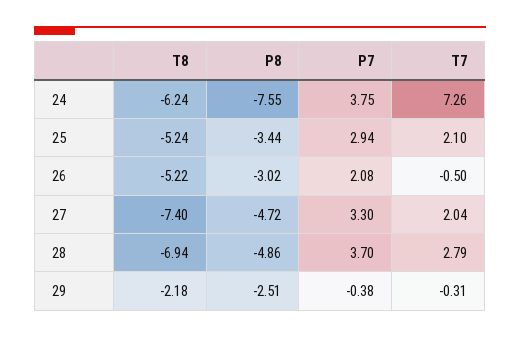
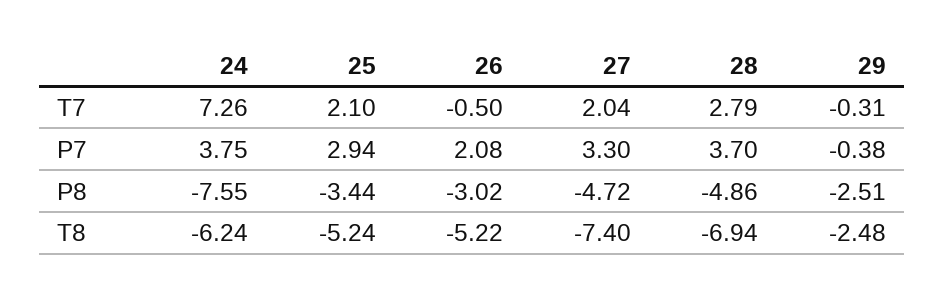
T8, 29: -2.18 -> -2.48

